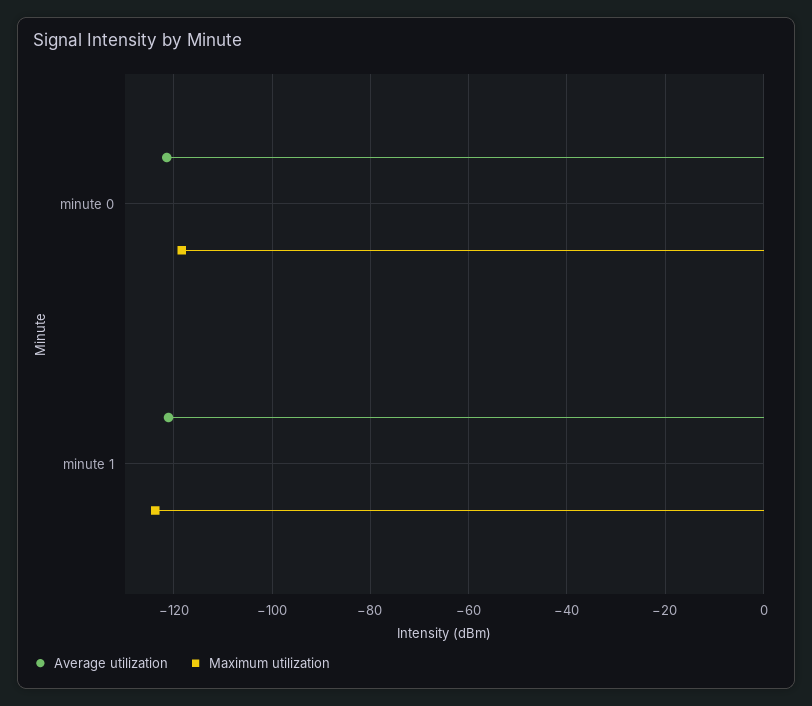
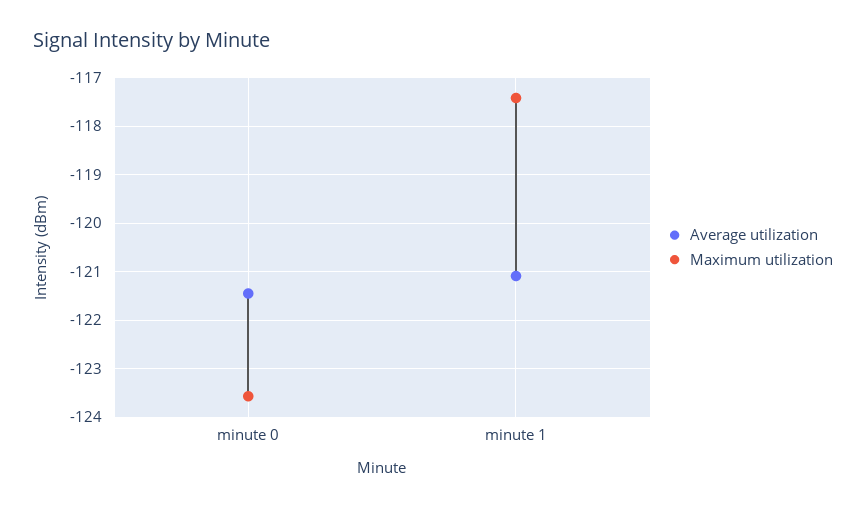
Maximum utilization, minute 0: -118 -> -123.6
Maximum utilization, minute 1: -124 -> -117.4

